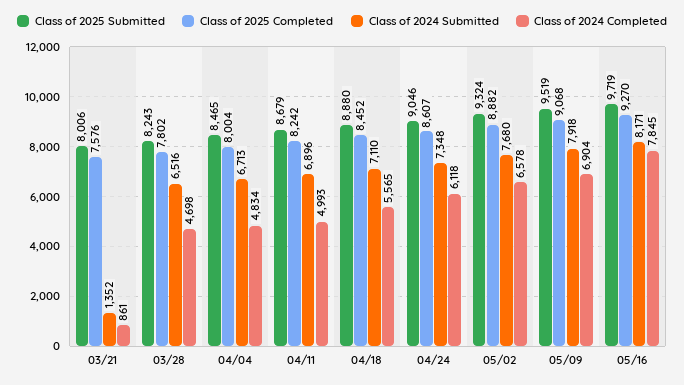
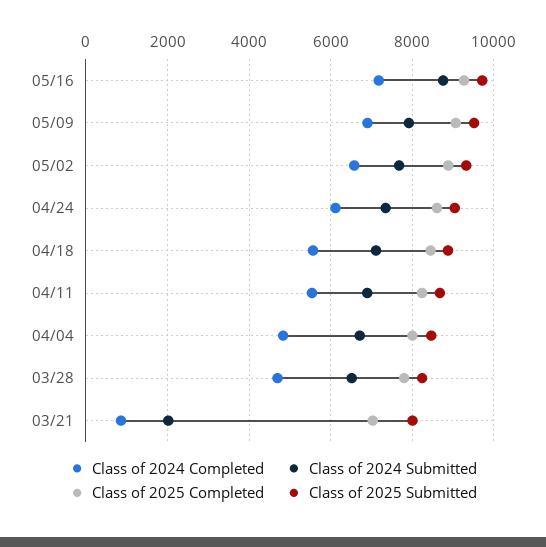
Class of 2025 Completed, 03/21: 7576 -> 7000
Class of 2024 Submitted, 03/21: 1352 -> 2000
Class of 2024 Completed, 04/11: 4993 -> 5600
Class of 2024 Submitted, 05/16: 8171 -> 8800
Class of 2024 Completed, 05/16: 7845 -> 7200

